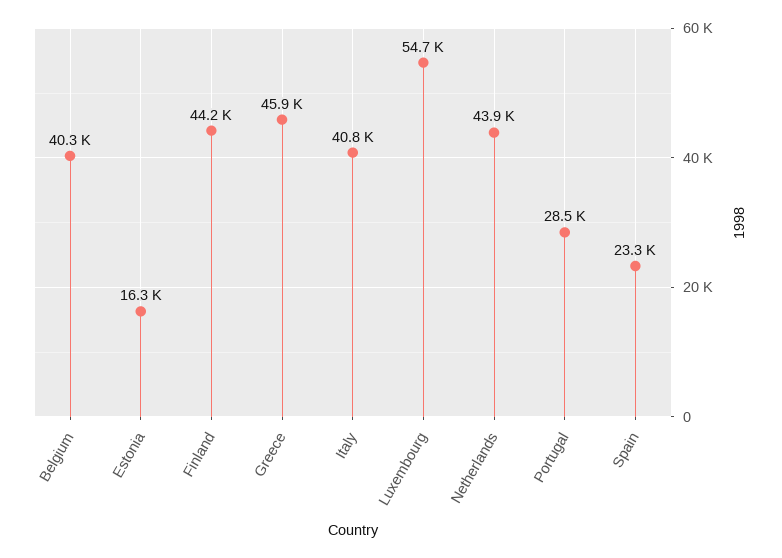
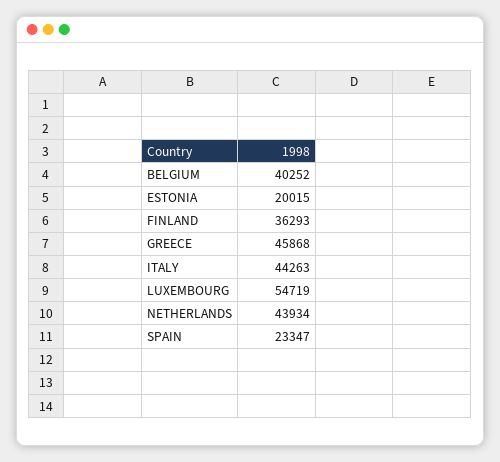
Estonia: 16300 -> 20015
Finland: 44200 -> 36293
Italy: 40800 -> 44263
Portugal: 28500 -> none

